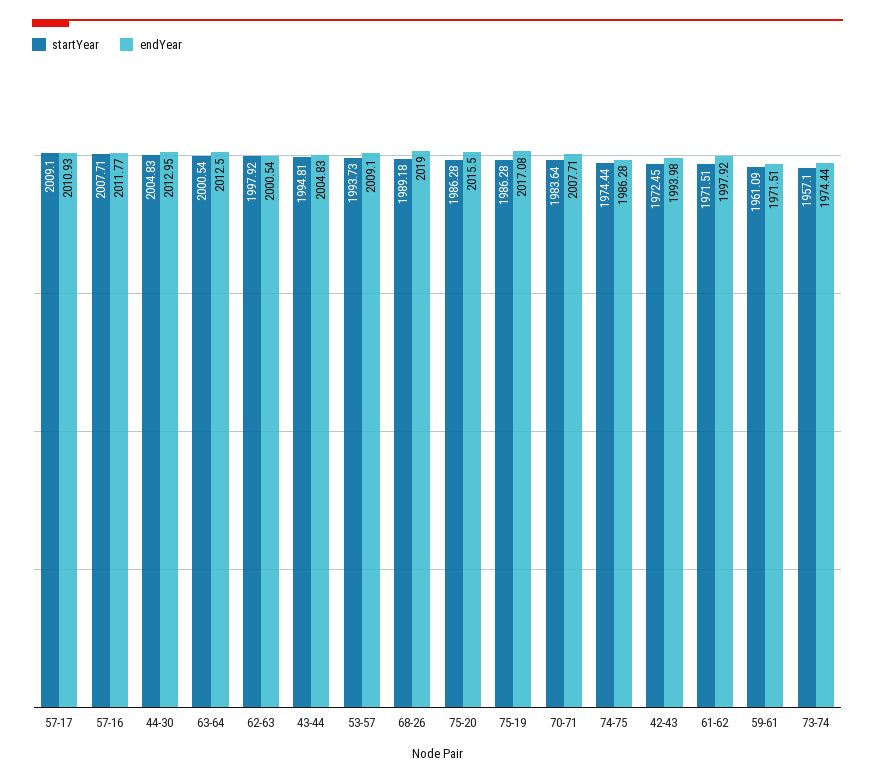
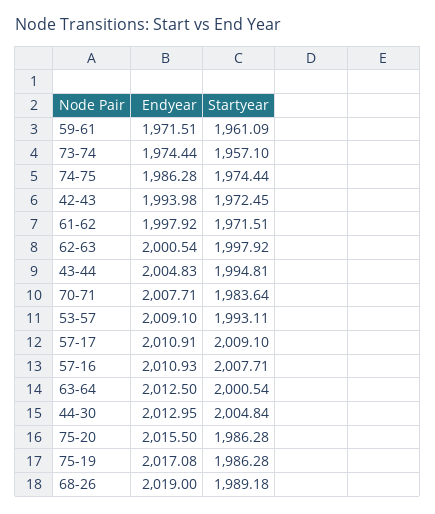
endYear, 57-17: 2010.93 -> 2010.91
endYear, 57-16: 2011.77 -> 2010.93
startYear, 44-30: 2004.83 -> 2004.84
startYear, 53-57: 1993.73 -> 1993.11

